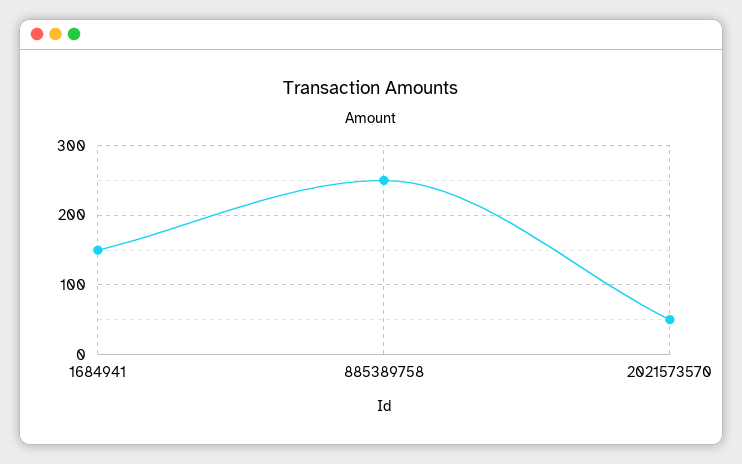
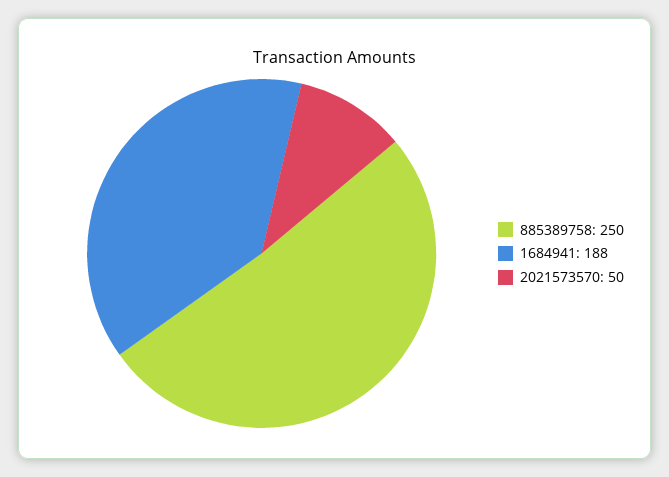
1684941: 150 -> 188

